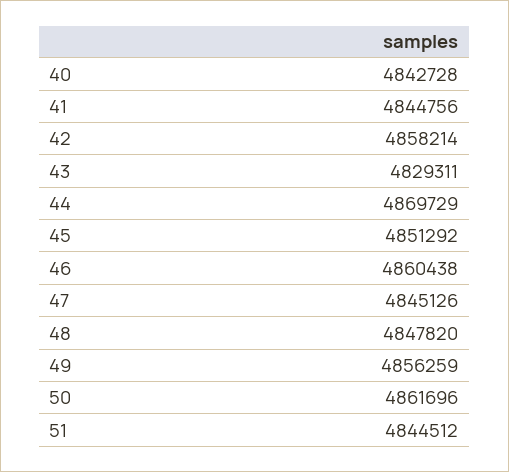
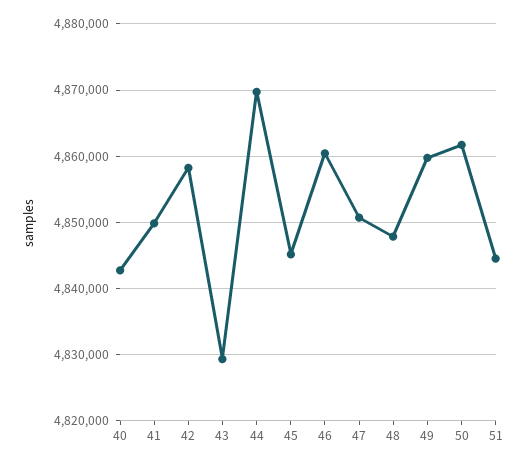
41: 4844756 -> 4850000
45: 4851292 -> 4845000
47: 4845126 -> 4851000
49: 4856259 -> 4860000

